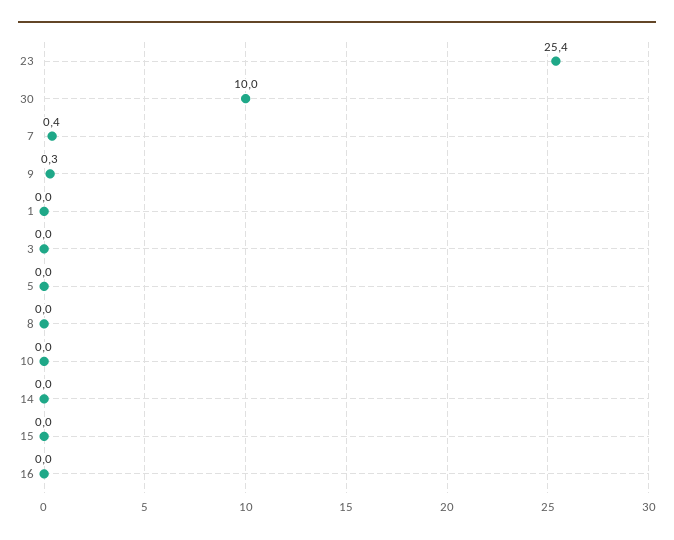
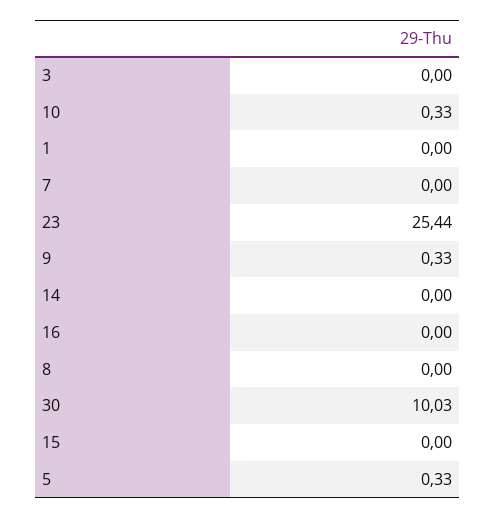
7: 0.4 -> 0
5: 0 -> 0.33
10: 0 -> 0.33

